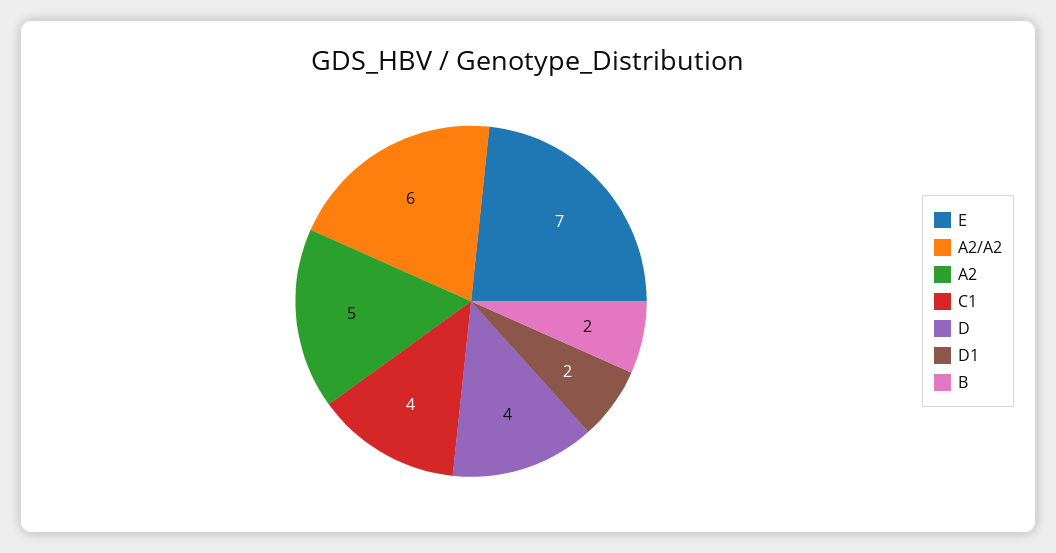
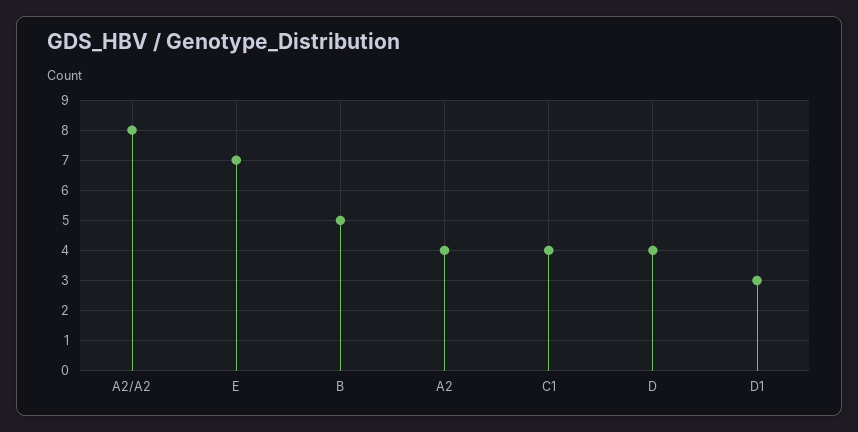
A2/A2: 6 -> 8
A2: 5 -> 4
D1: 2 -> 3
B: 2 -> 5

